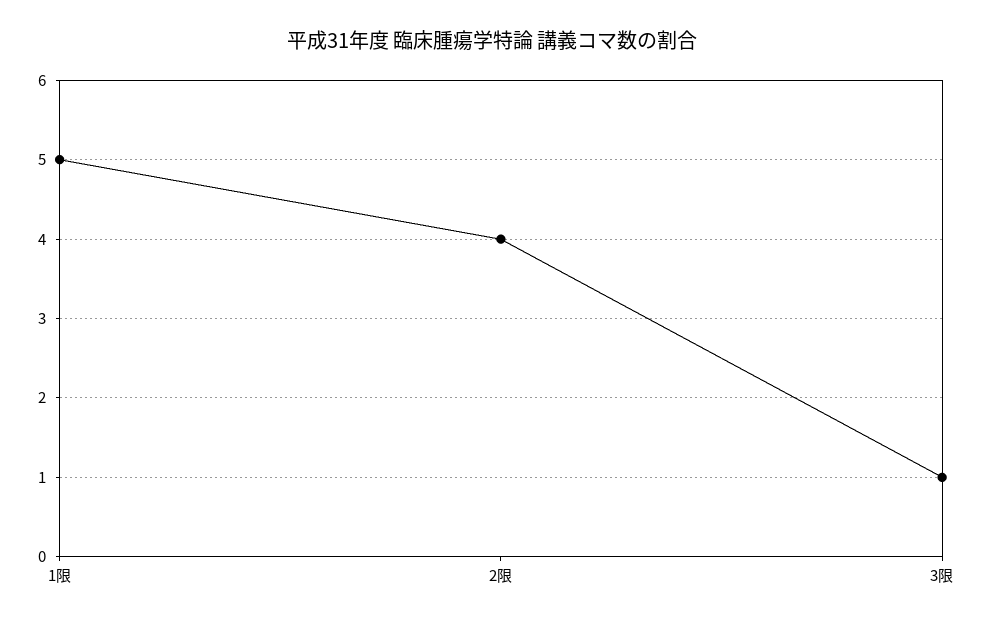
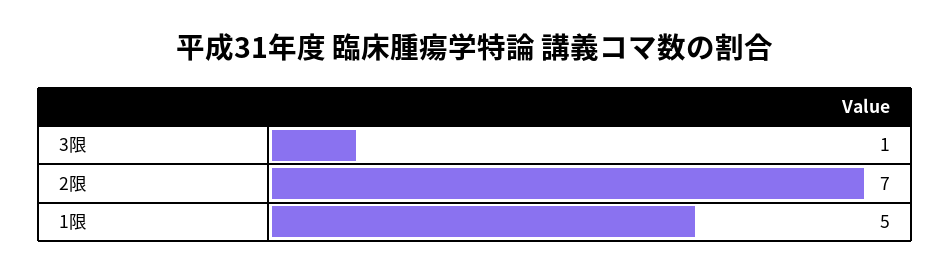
2限: 4 -> 7

